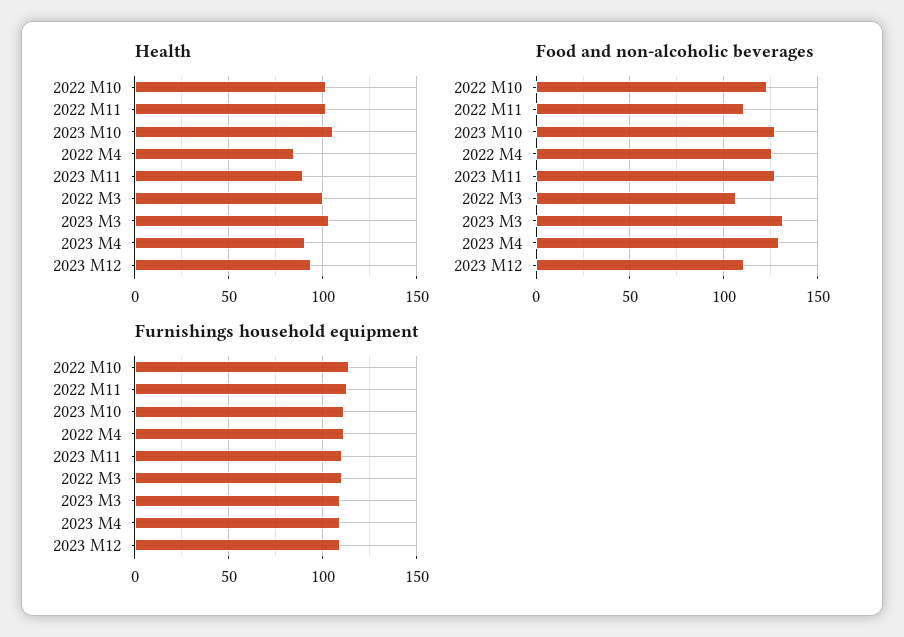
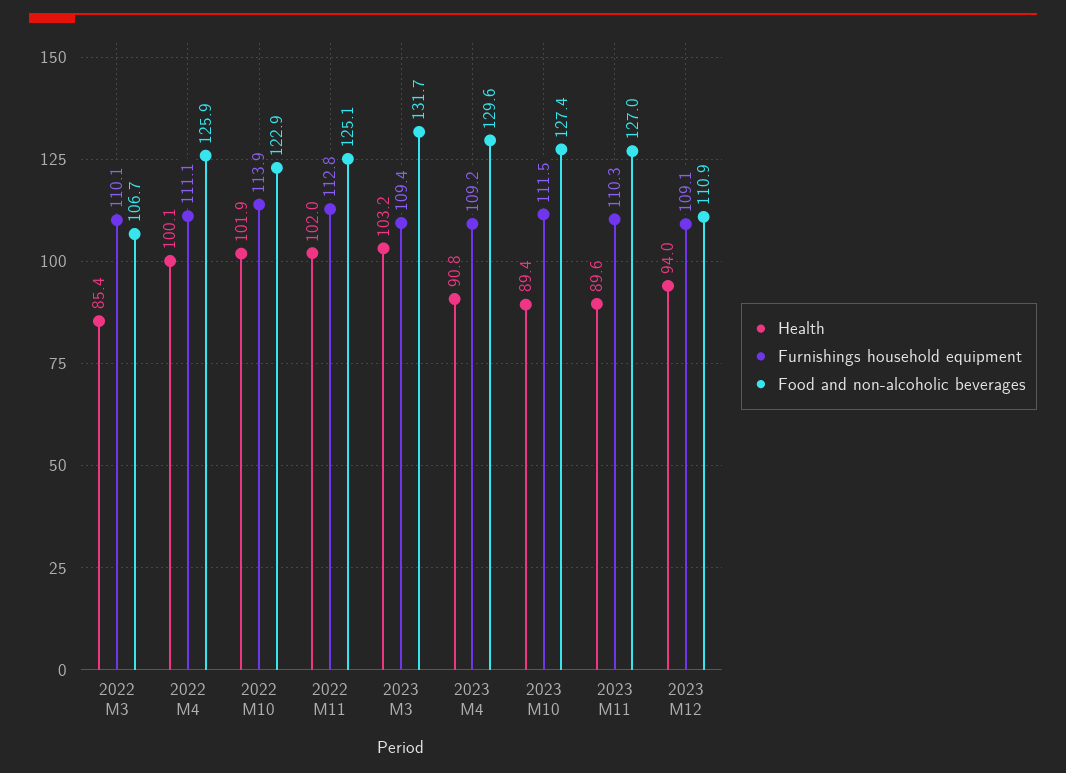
Health, 2023 M10: 105 -> 89.4
Health, 2022 M4: 85 -> 100.1
Health, 2022 M3: 100 -> 85.4
Food and non-alcoholic beverages, 2022 M11: 110 -> 125.1

